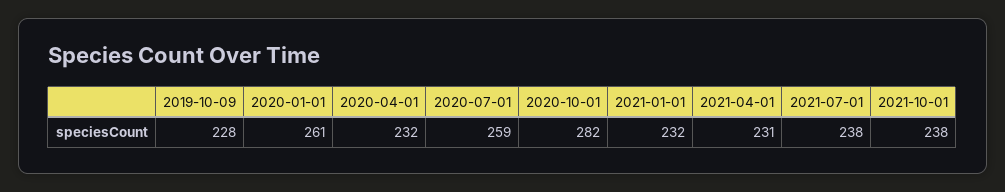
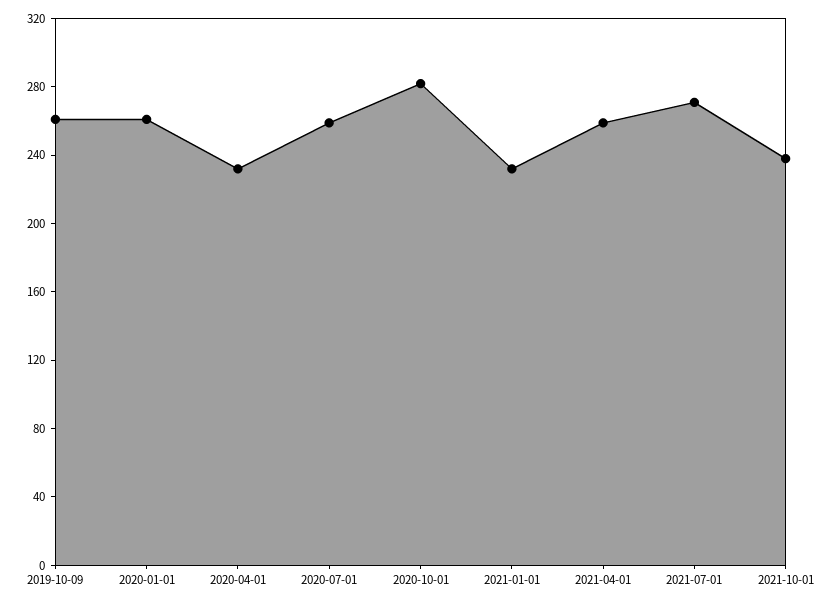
2019-10-09: 228 -> 260
2021-04-01: 231 -> 260
2021-07-01: 238 -> 270

